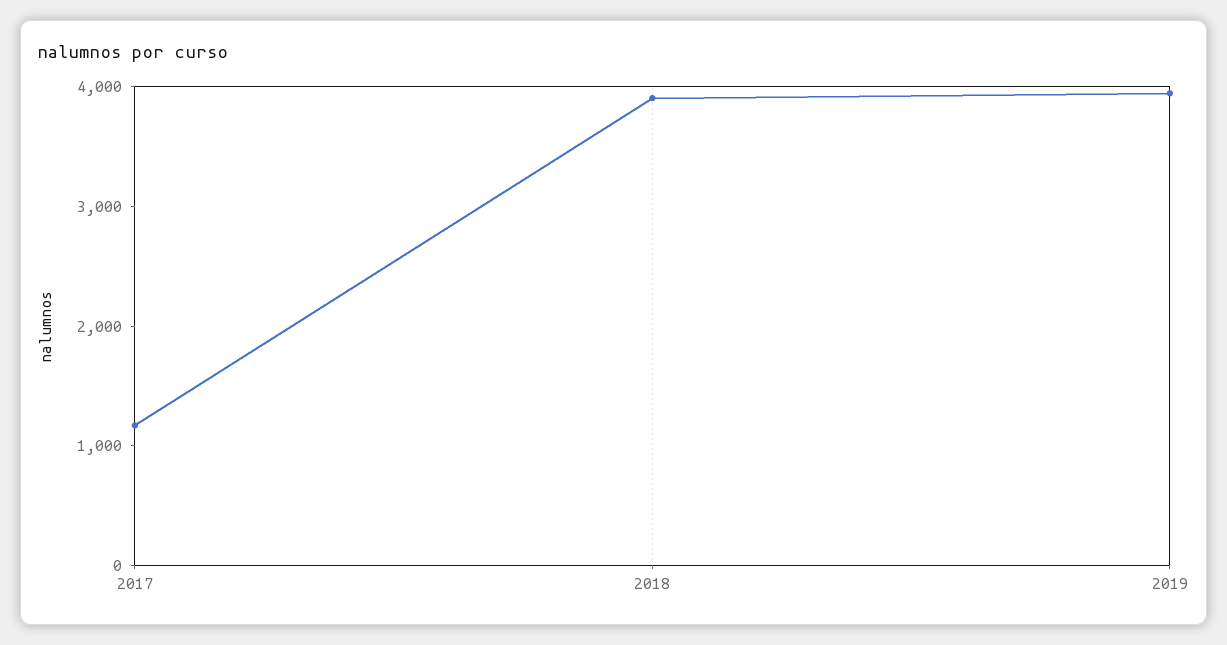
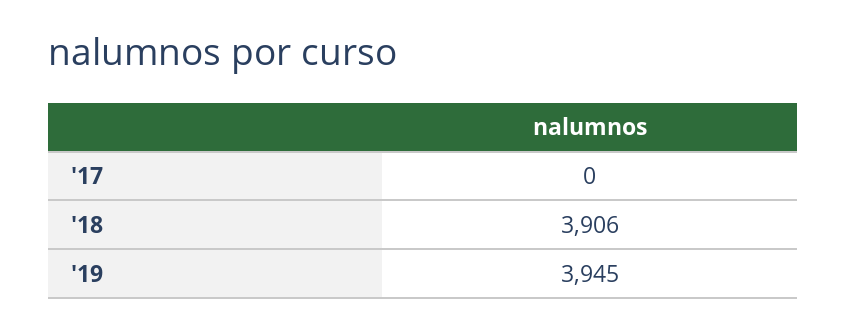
2017: 1200 -> 0

